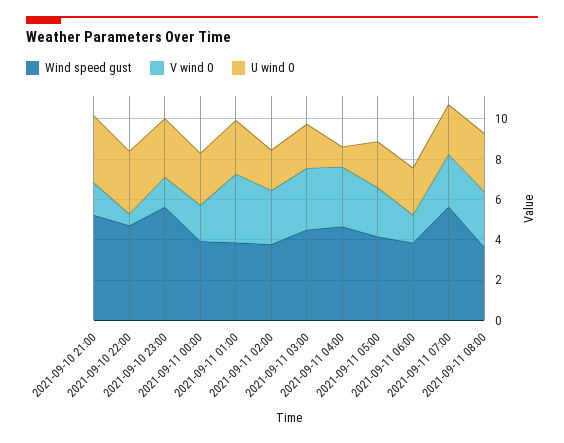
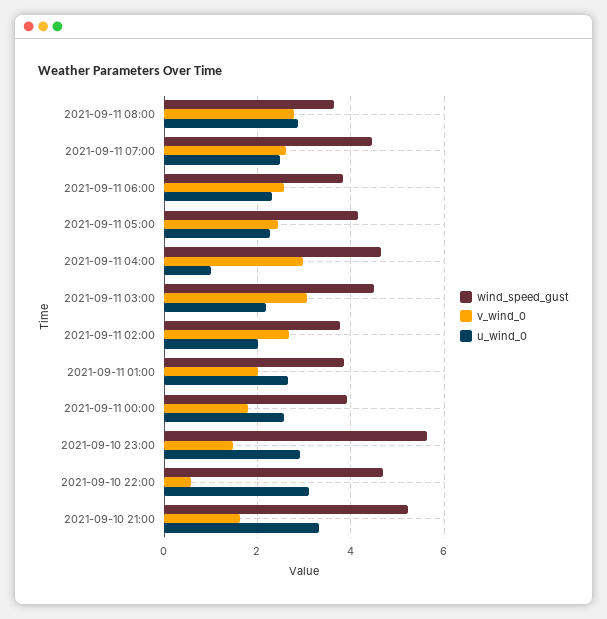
V wind 0, 2021-09-11 01:00: 3.5 -> 2
V wind 0, 2021-09-11 06:00: 1.5 -> 2.6
Wind speed gust, 2021-09-11 07:00: 5.5 -> 4.4

